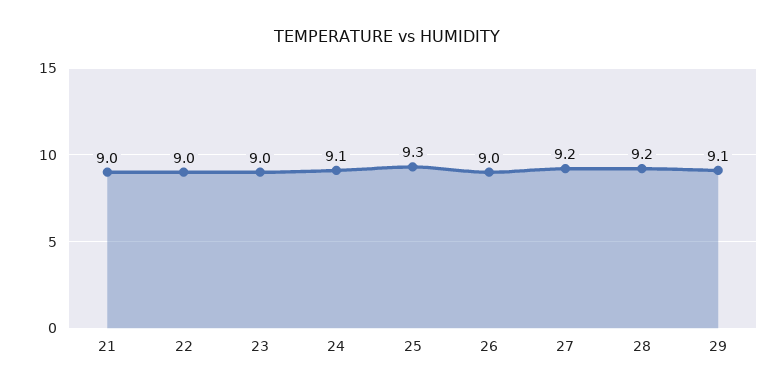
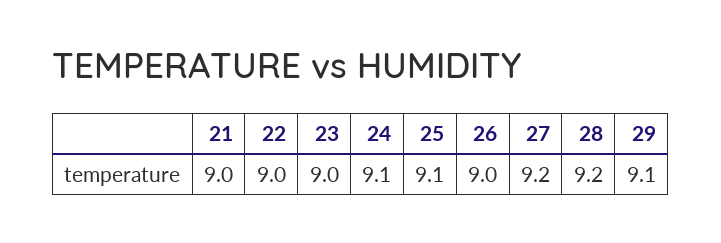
25: 9.3 -> 9.1

